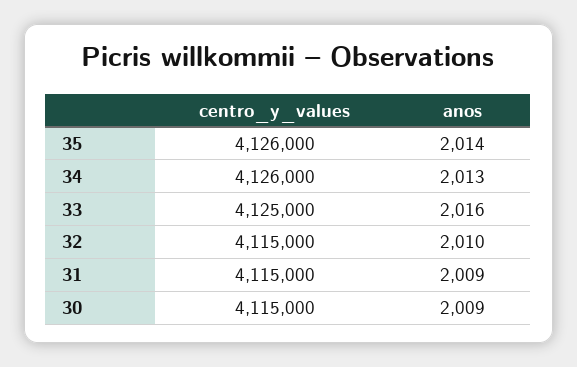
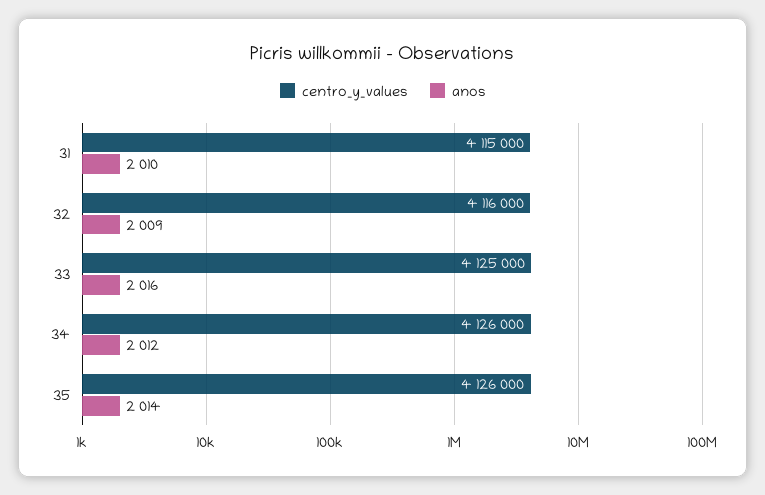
anos, 34: 2013 -> 2012
centro_y_values, 32: 4115000 -> 4116000
anos, 32: 2010 -> 2009
anos, 31: 2009 -> 2010
centro_y_values, 30: 4115000 -> none
anos, 30: 2009 -> none

